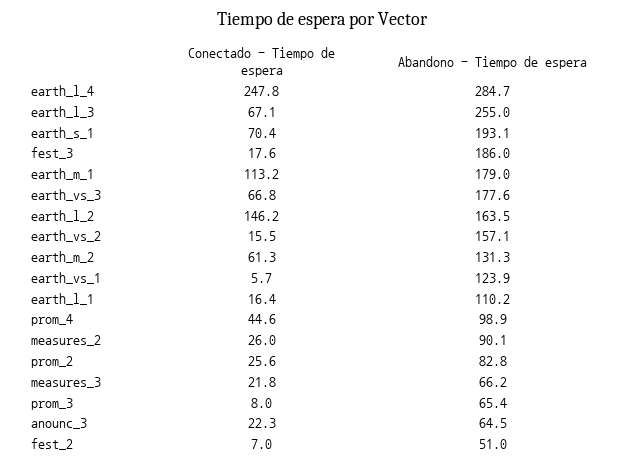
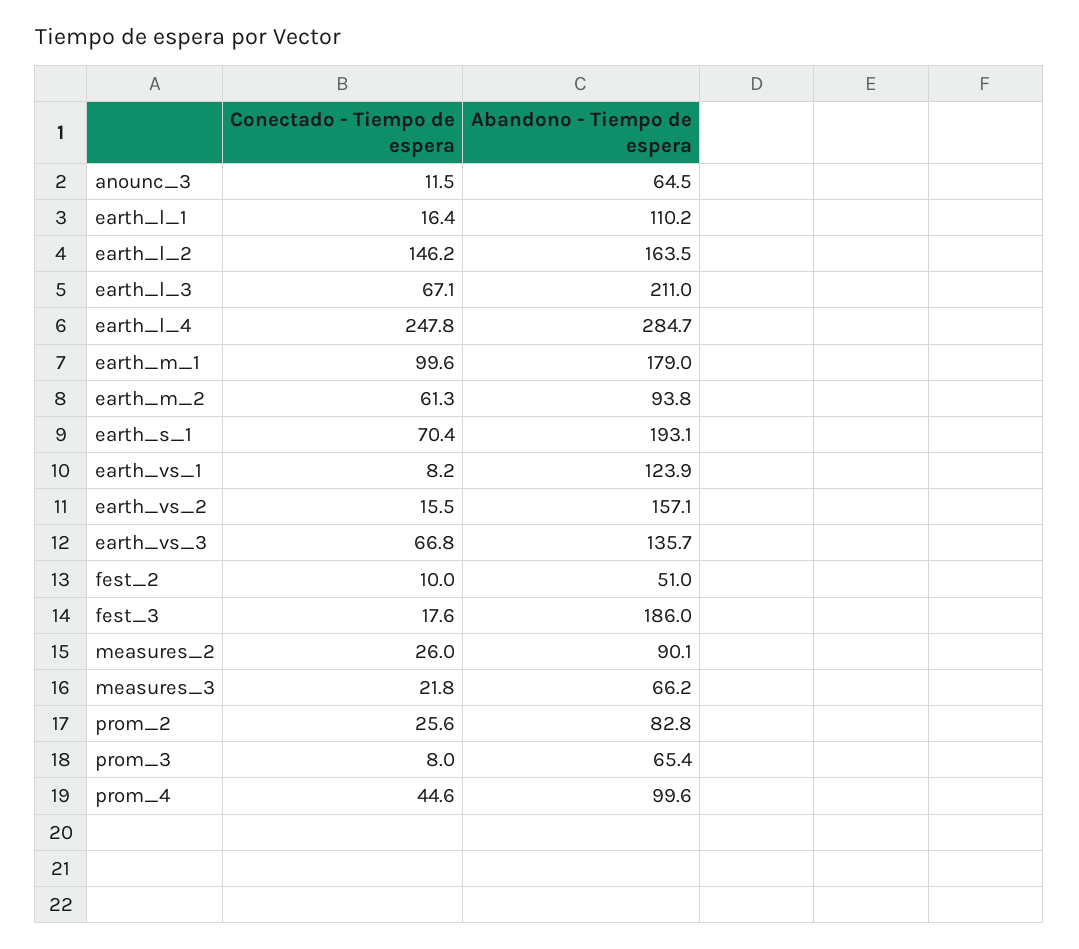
Abandono - Tiempo de espera, earth_l_3: 255 -> 211
Conectado - Tiempo de espera, earth_m_1: 113.2 -> 99.6
Abandono - Tiempo de espera, earth_vs_3: 177.6 -> 135.7
Abandono - Tiempo de espera, earth_m_2: 131.3 -> 93.8
Conectado - Tiempo de espera, earth_vs_1: 5.7 -> 8.2
Abandono - Tiempo de espera, prom_4: 98.9 -> 99.6
Conectado - Tiempo de espera, anounc_3: 22.3 -> 11.5
Conectado - Tiempo de espera, fest_2: 7 -> 10

